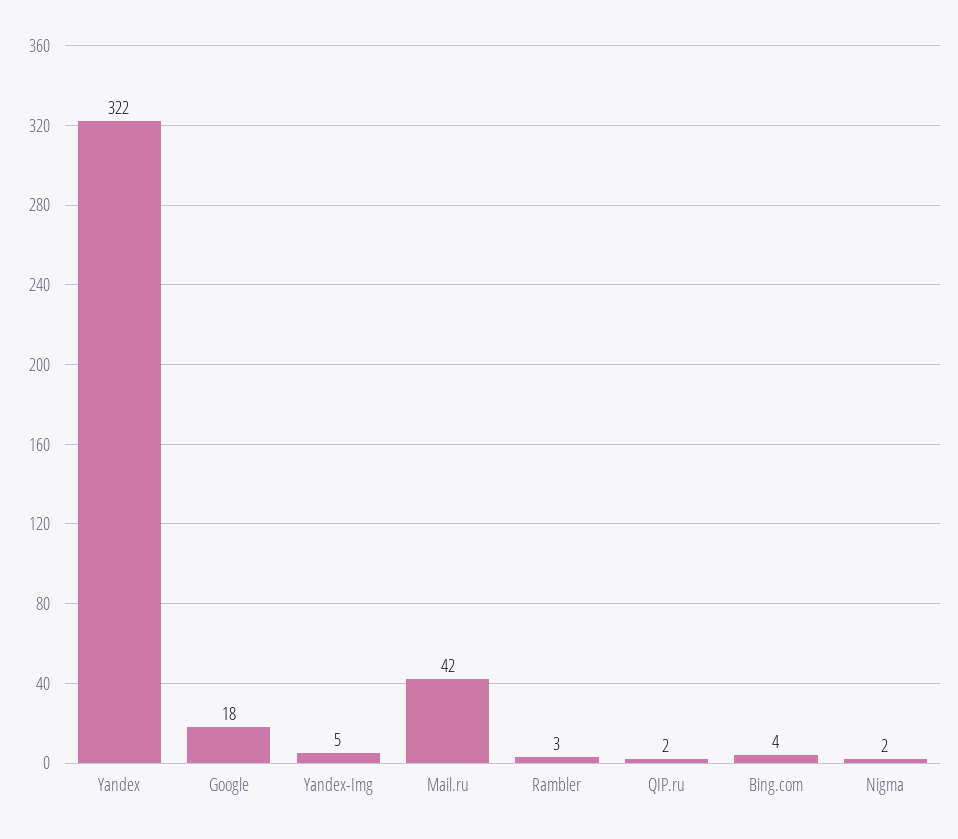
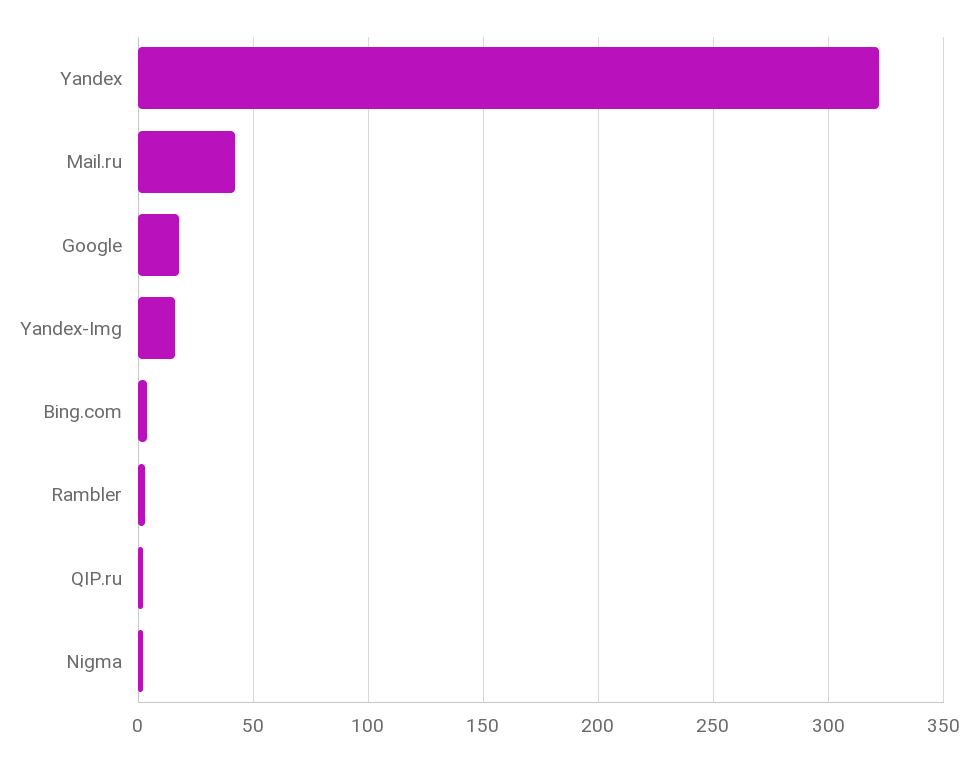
Yandex-Img: 5 -> 15

